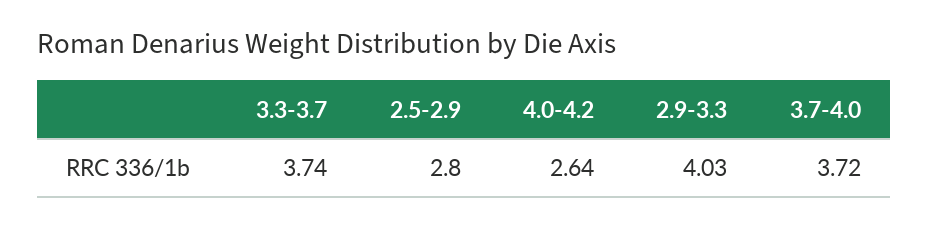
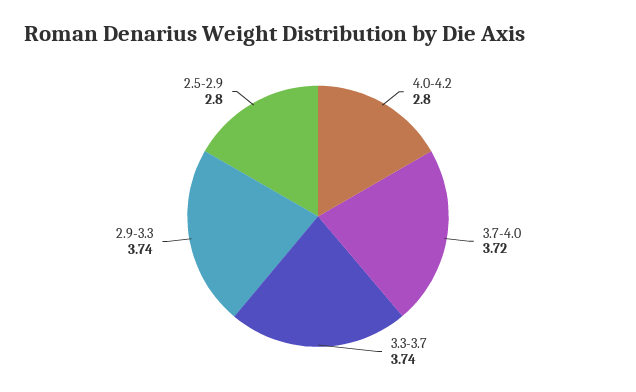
4.0-4.2: 2.64 -> 2.8
2.9-3.3: 4.03 -> 3.74

